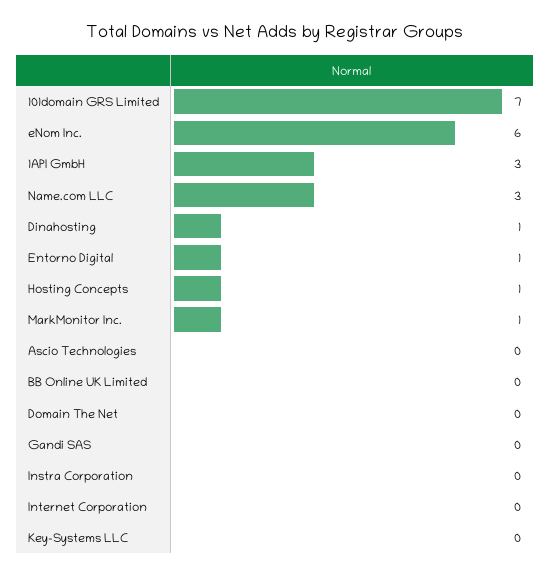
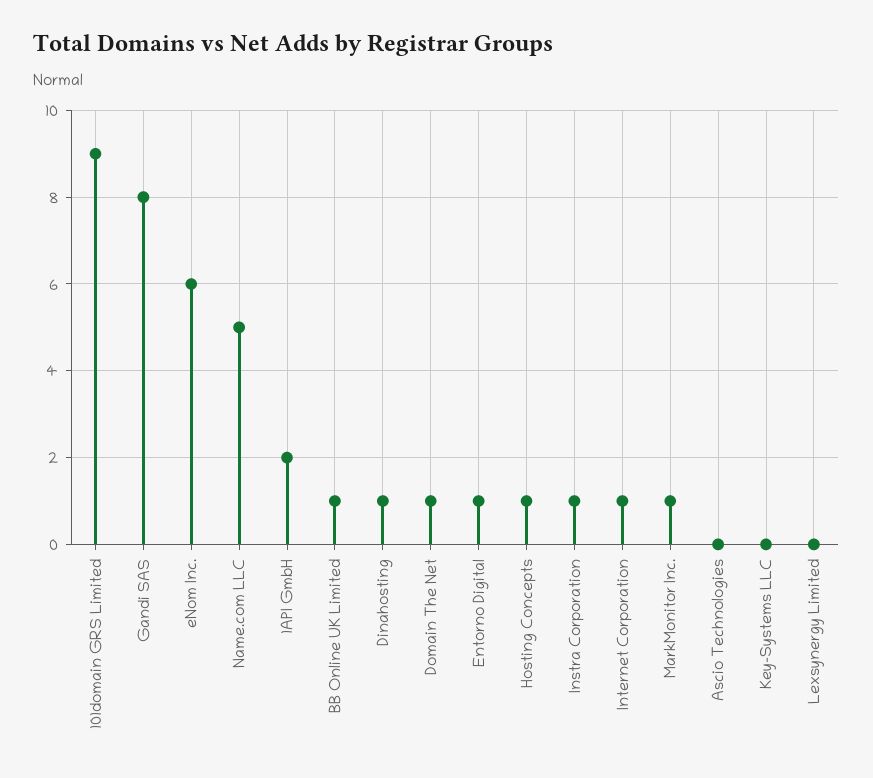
101domain GRS Limited: 7 -> 9
1API GmbH: 3 -> 2
Name.com LLC: 3 -> 5
BB Online UK Limited: 0 -> 1
Domain The Net: 0 -> 1
Gandi SAS: 0 -> 8
Instra Corporation: 0 -> 1
Internet Corporation: 0 -> 1
Lexsynergy Limited: none -> 0

